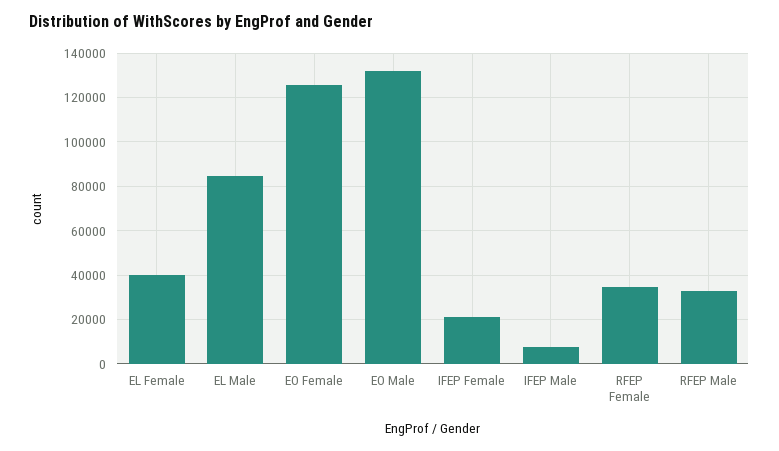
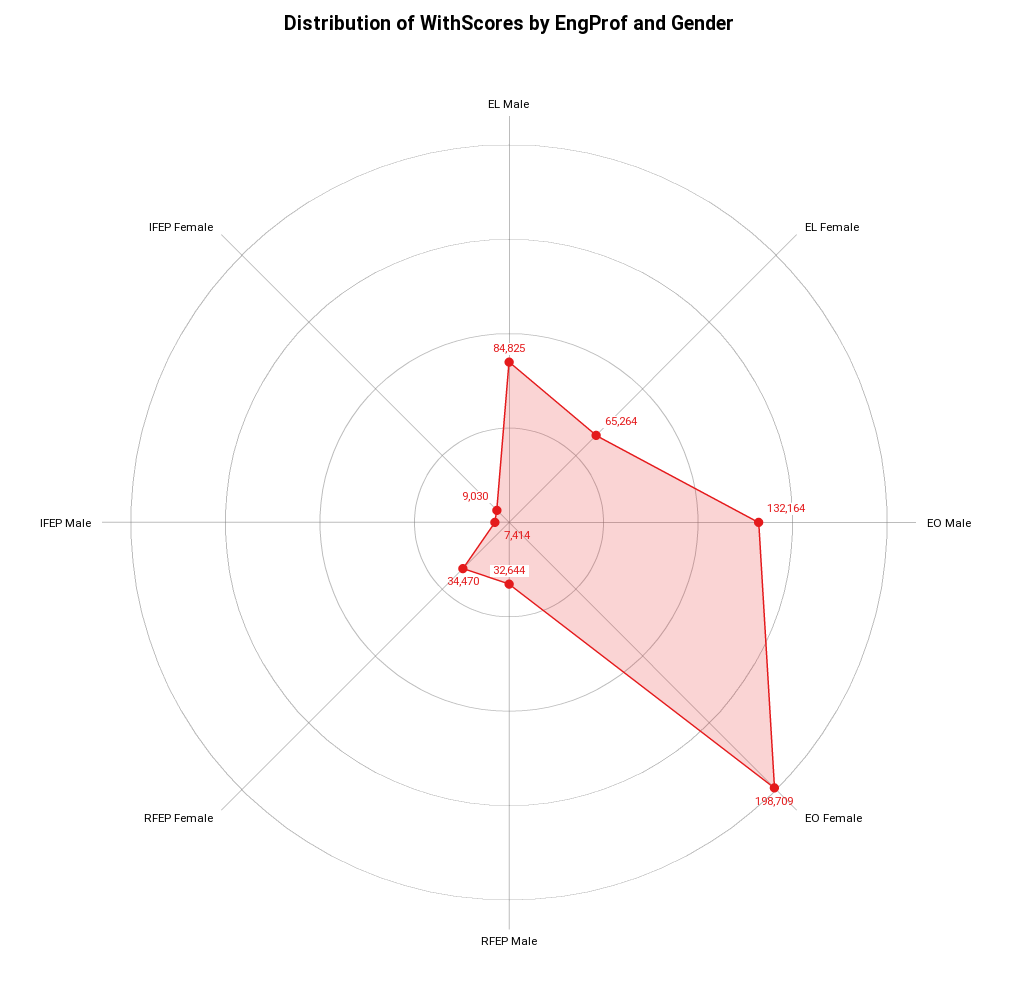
EL Female: 40000 -> 65264
EO Female: 125000 -> 198709
IFEP Female: 20000 -> 9030

